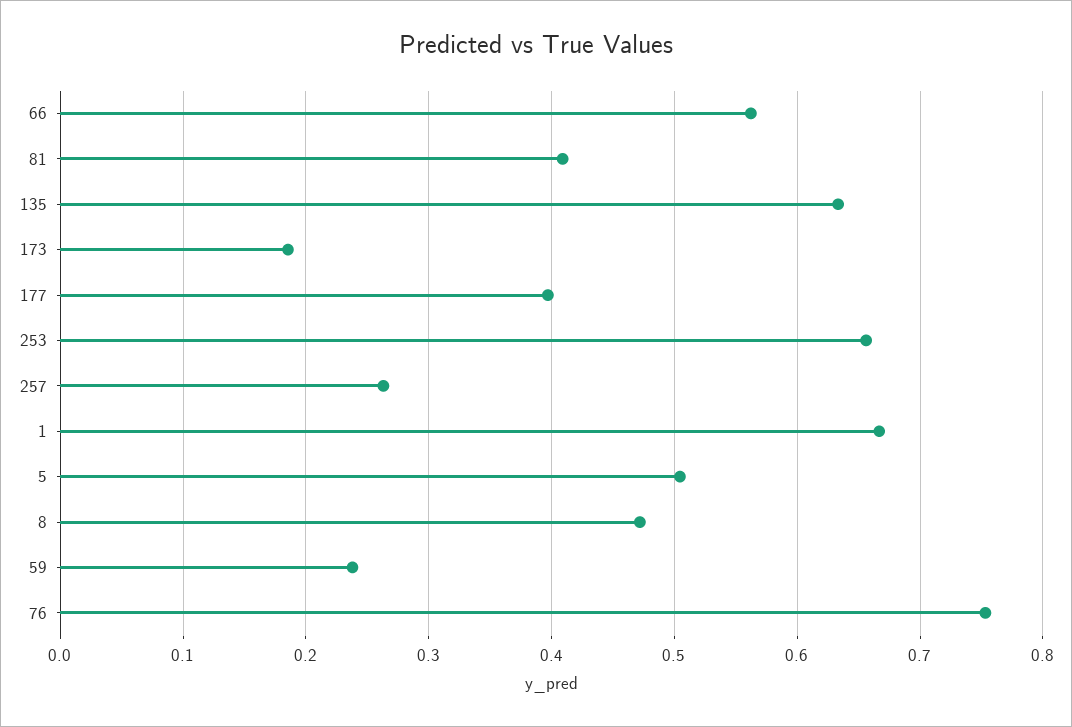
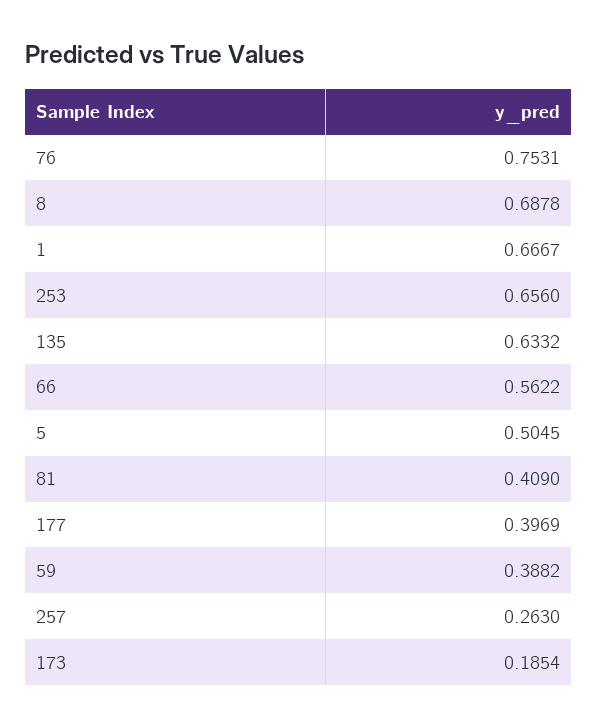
8: 0.47 -> 0.6878
59: 0.24 -> 0.3882

